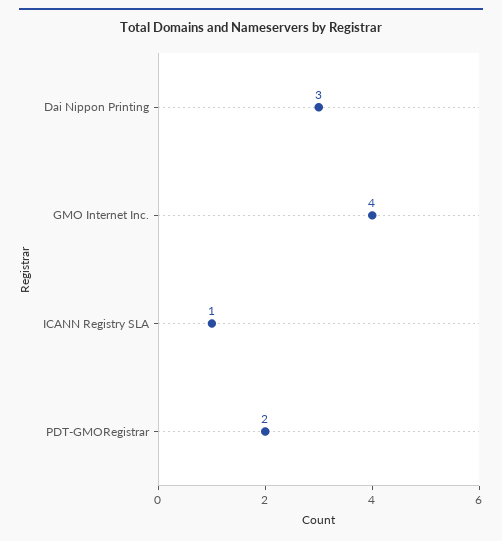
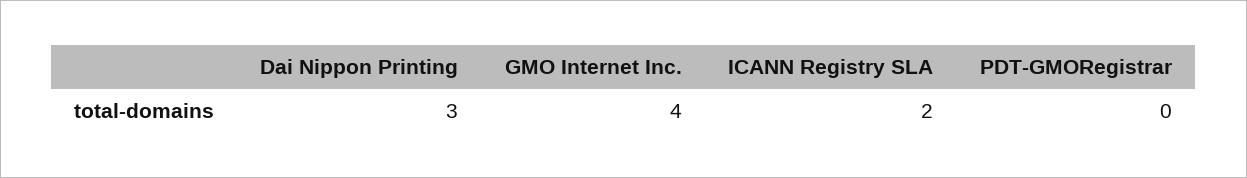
ICANN Registry SLA: 1 -> 2
PDT-GMORegistrar: 2 -> 0

